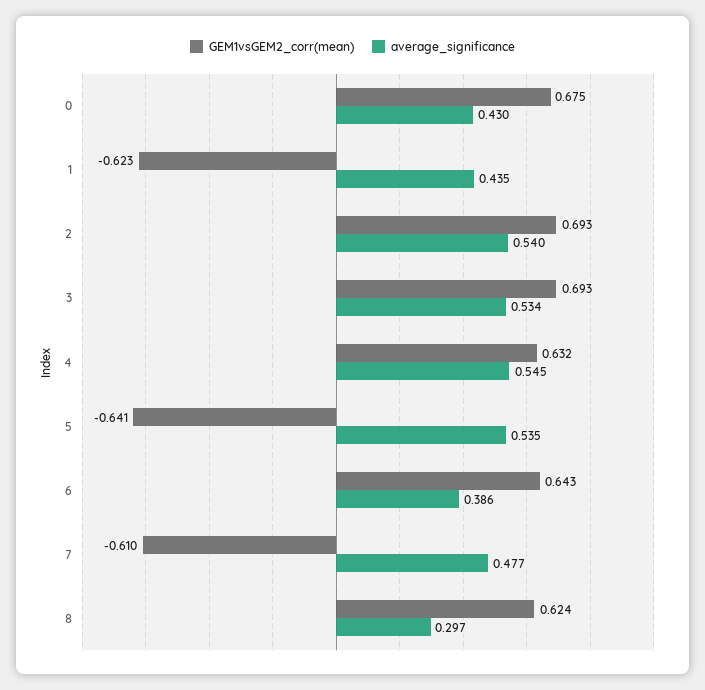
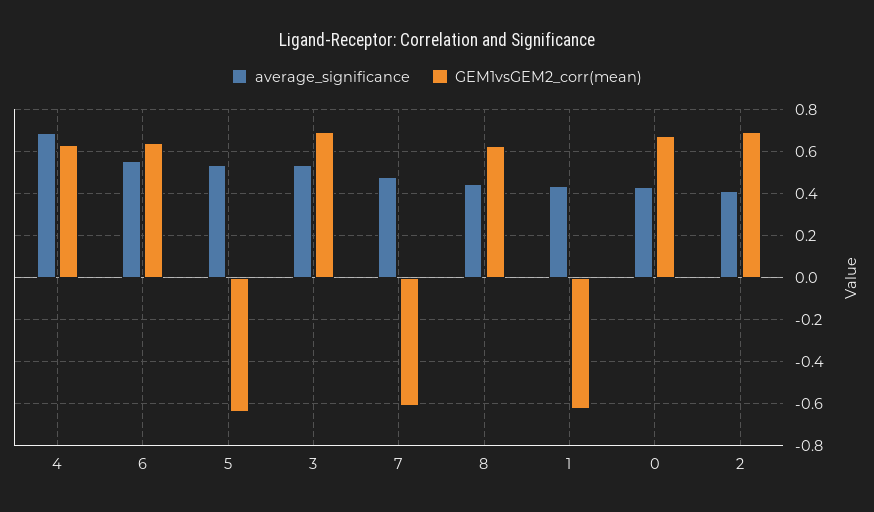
average_significance, 2: 0.54 -> 0.4
average_significance, 4: 0.545 -> 0.7
average_significance, 6: 0.386 -> 0.55
average_significance, 8: 0.297 -> 0.45

